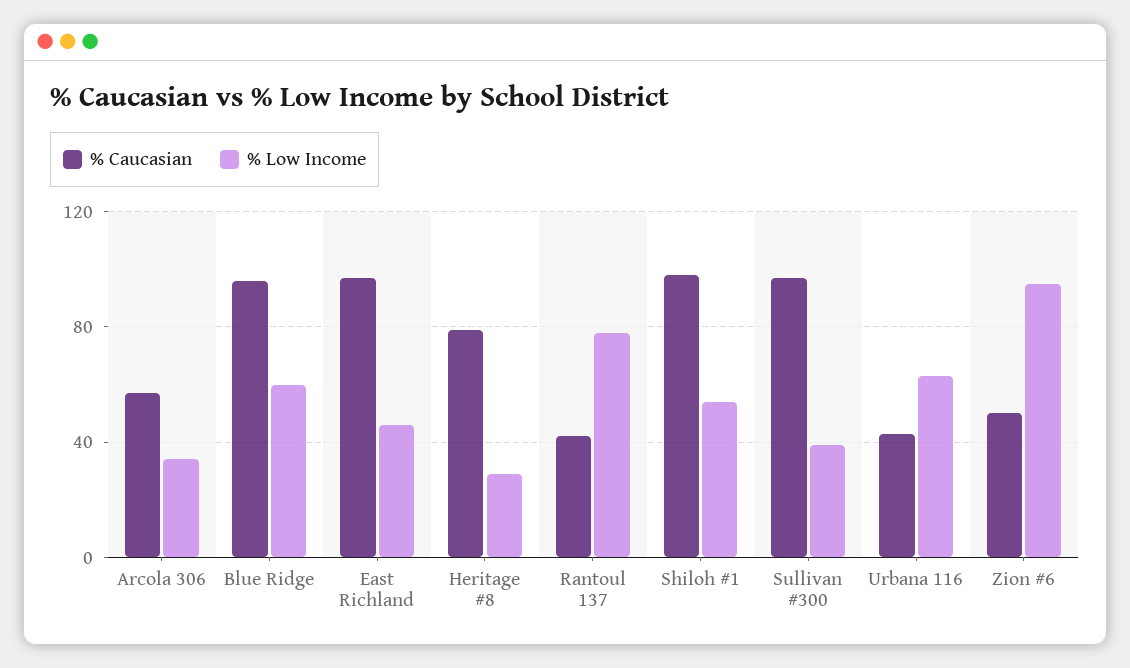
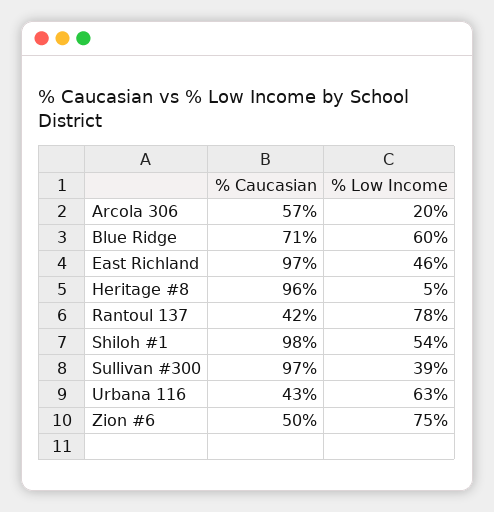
% Low Income, Arcola 306: 35 -> 20
% Caucasian, Blue Ridge: 95 -> 71
% Caucasian, Heritage #8: 80 -> 96
% Low Income, Heritage #8: 30 -> 5
% Low Income, Zion #6: 95 -> 75

